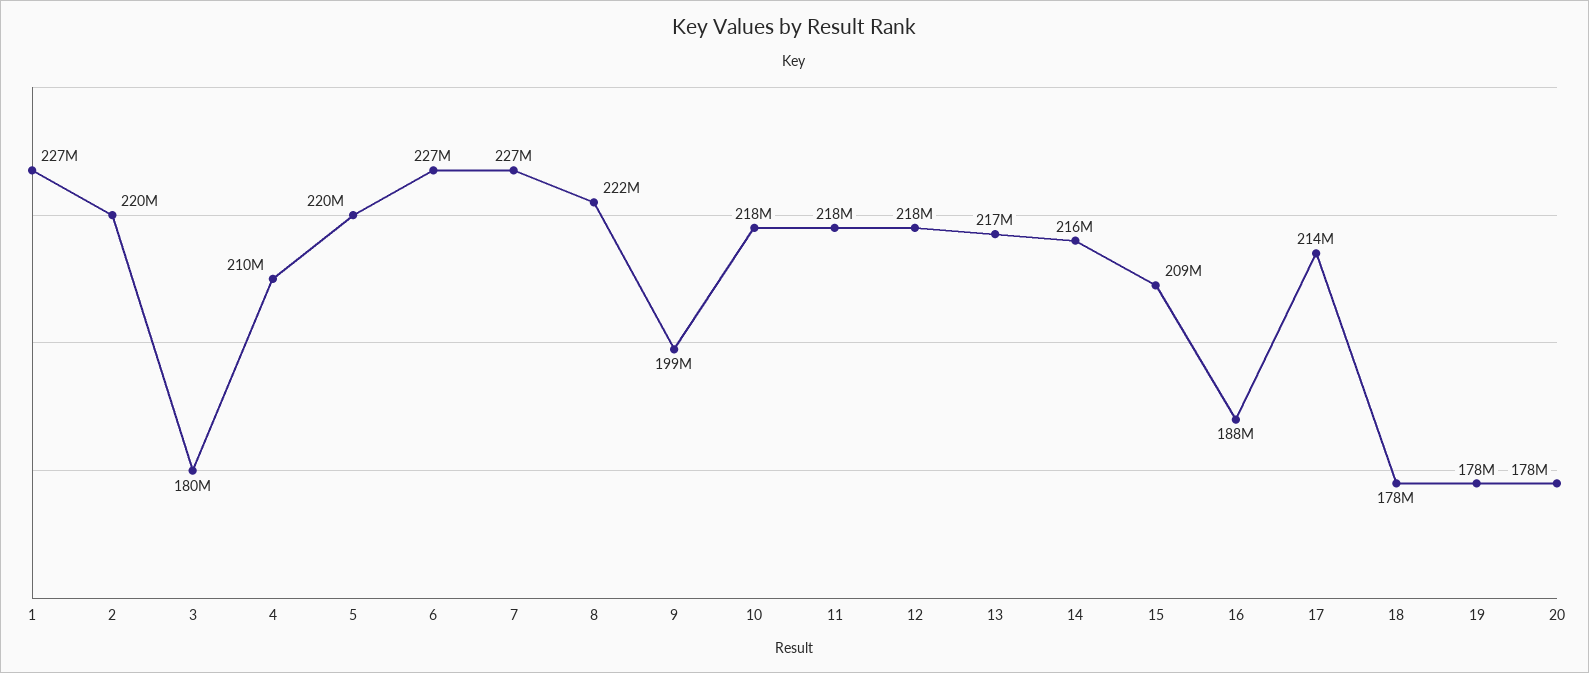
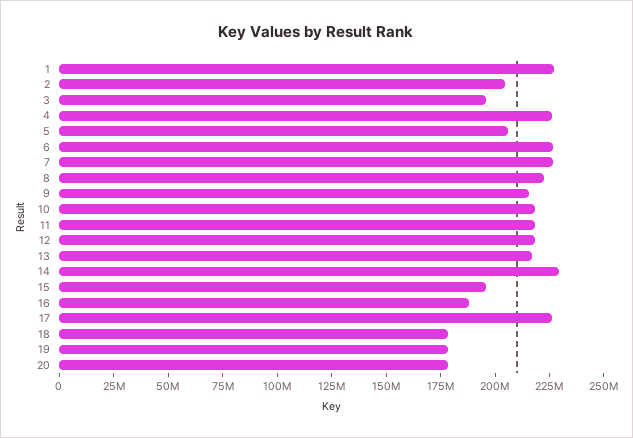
2: 220000000 -> 205000000
3: 180000000 -> 195000000
4: 210000000 -> 225000000
5: 220000000 -> 205000000
9: 199000000 -> 215000000
14: 216000000 -> 230000000
15: 209000000 -> 195000000
17: 214000000 -> 225000000

